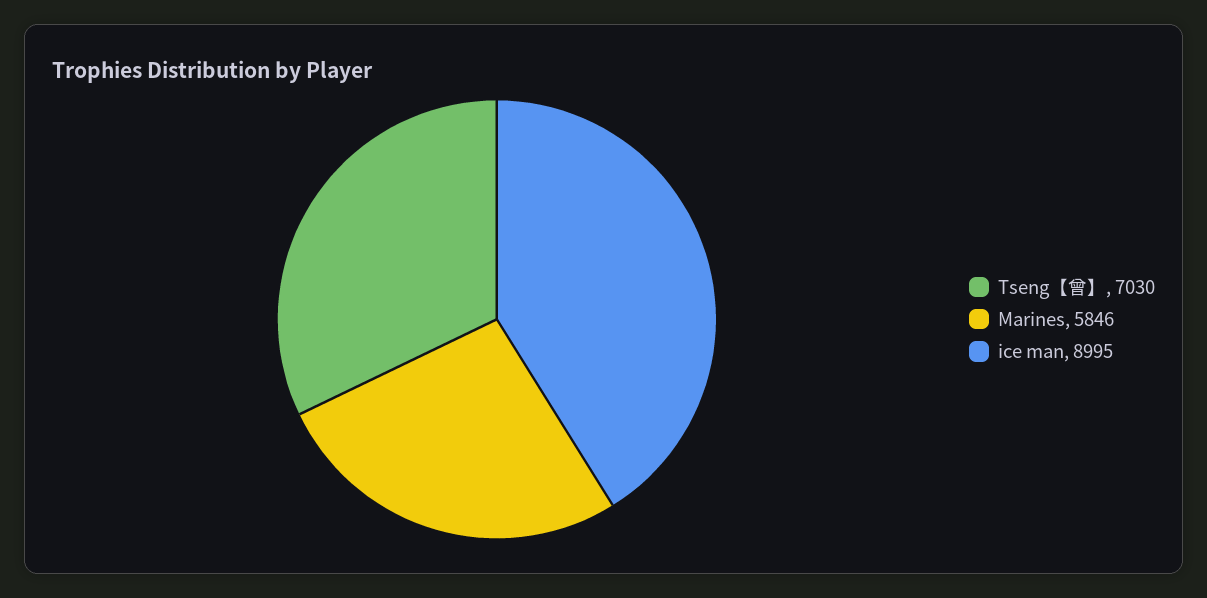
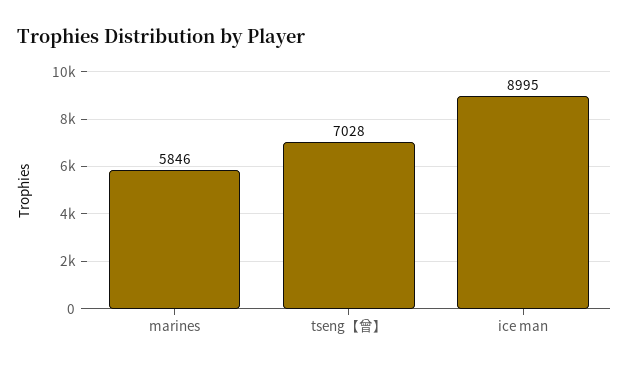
Tseng【曾】: 7030 -> 7028

